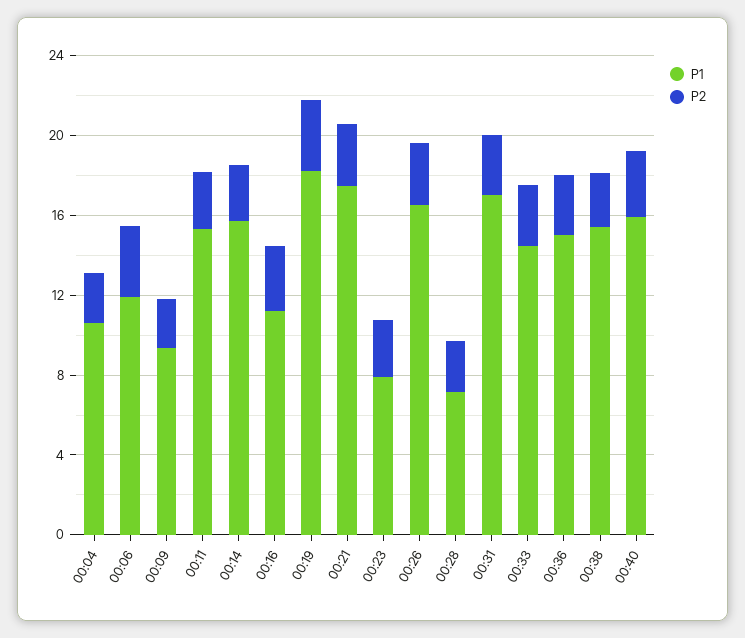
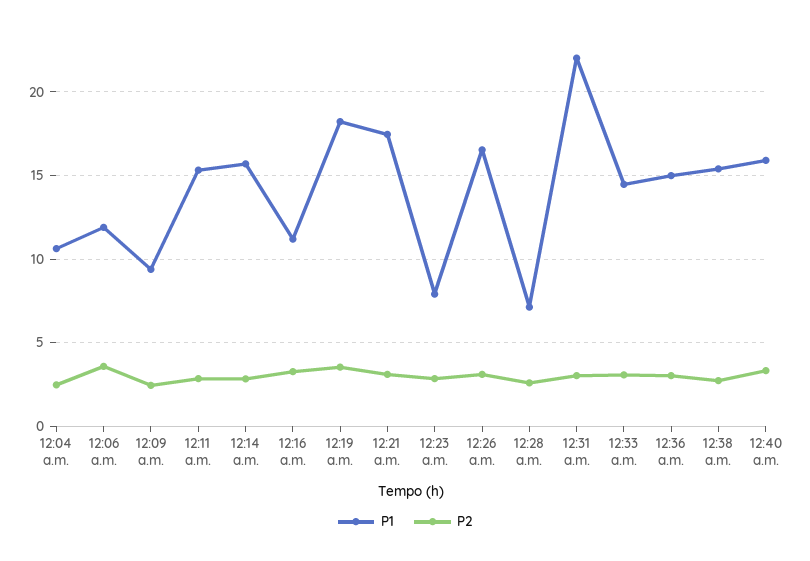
P1, 00:31: 17 -> 22

